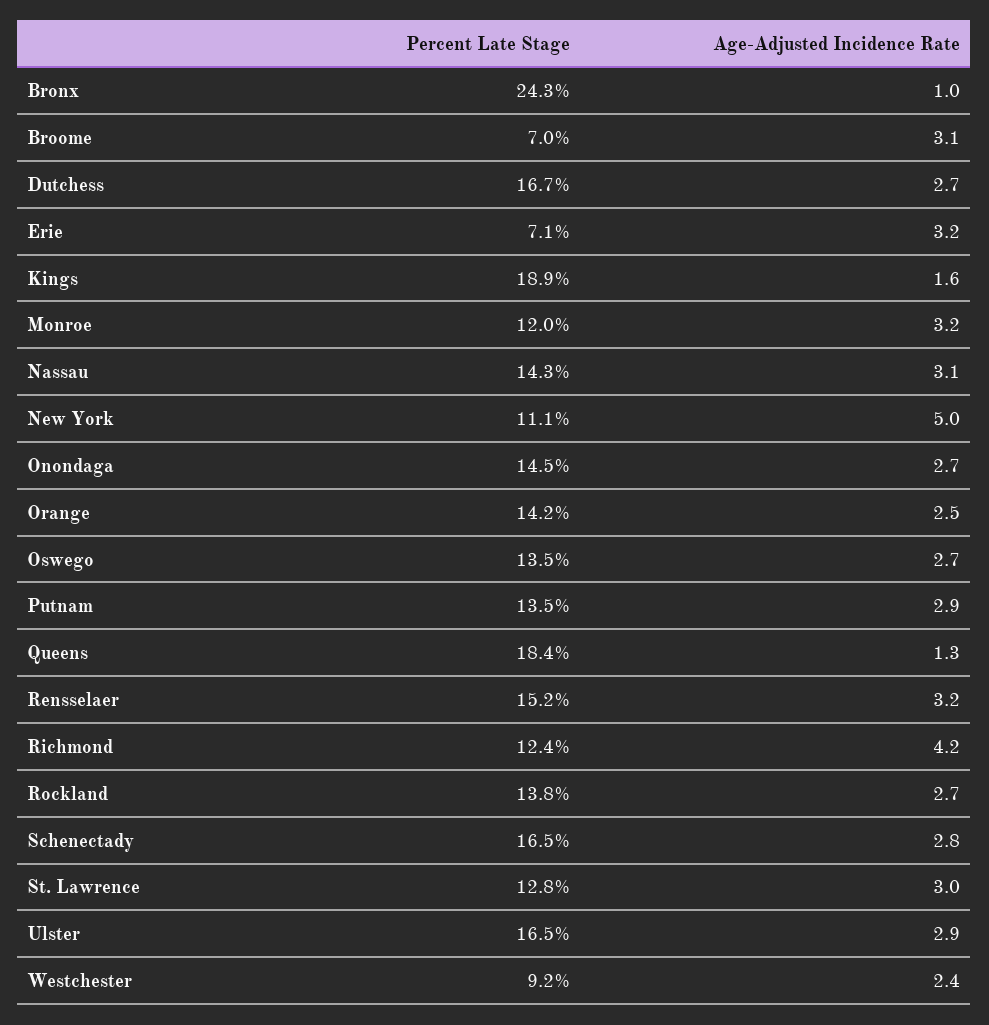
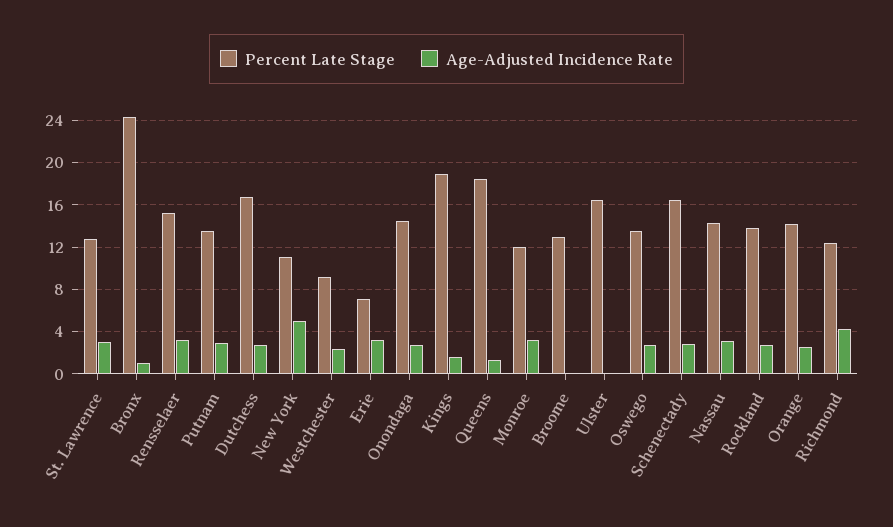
Percent Late Stage, Broome: 7 -> 13
Age-Adjusted Incidence Rate, Broome: 3.1 -> 0
Age-Adjusted Incidence Rate, Ulster: 2.9 -> 0

